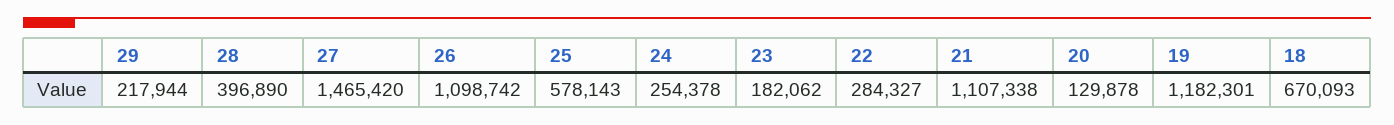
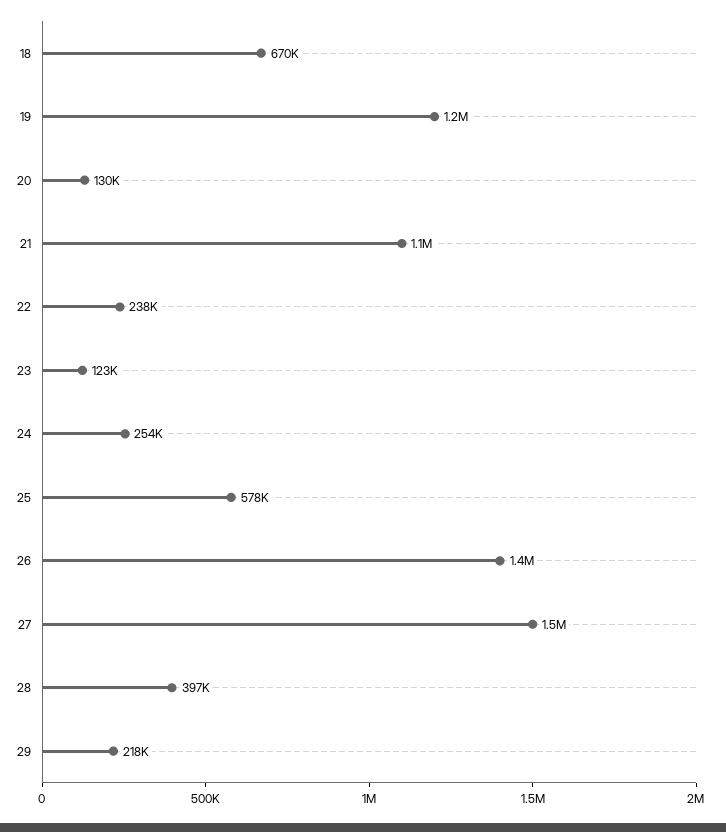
26: 1098742 -> 1400000
23: 182062 -> 123000
22: 284327 -> 238000

